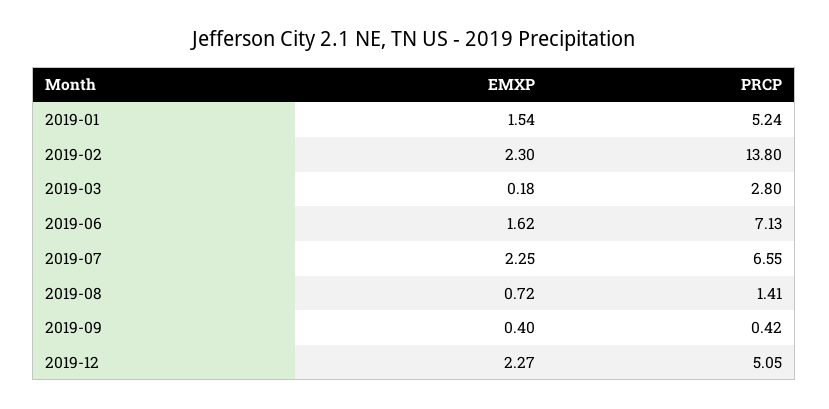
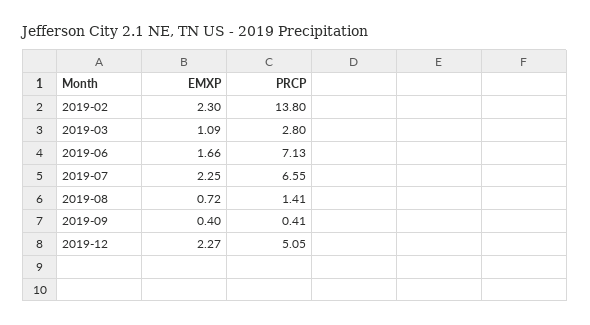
EMXP, 2019-01: 1.54 -> none
PRCP, 2019-01: 5.24 -> none
EMXP, 2019-03: 0.18 -> 1.09
EMXP, 2019-06: 1.62 -> 1.66
PRCP, 2019-09: 0.42 -> 0.41

